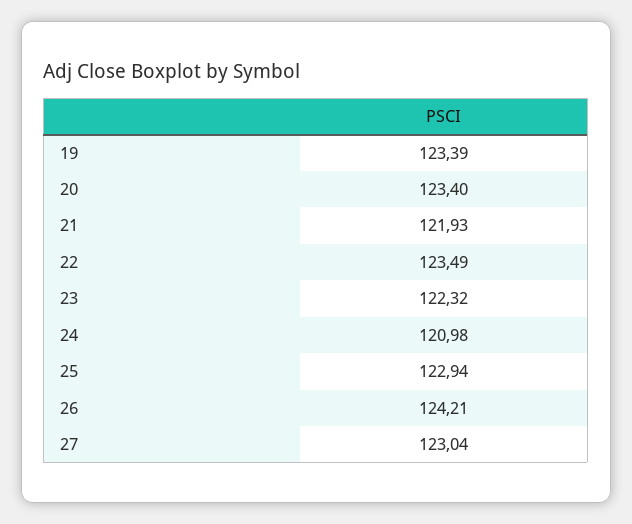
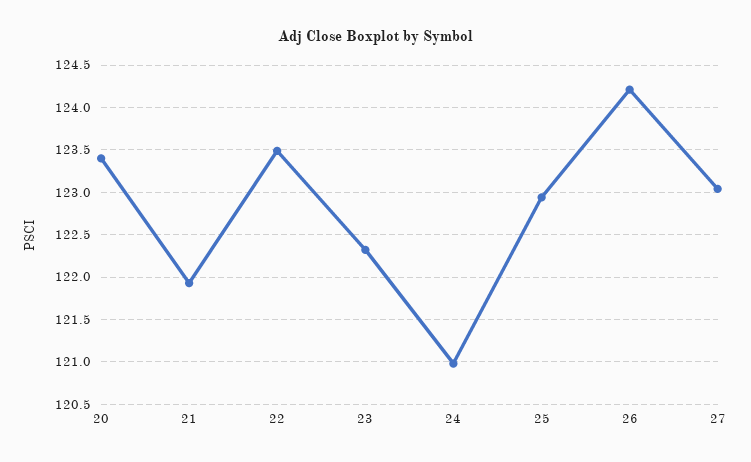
19: 123.39 -> none

